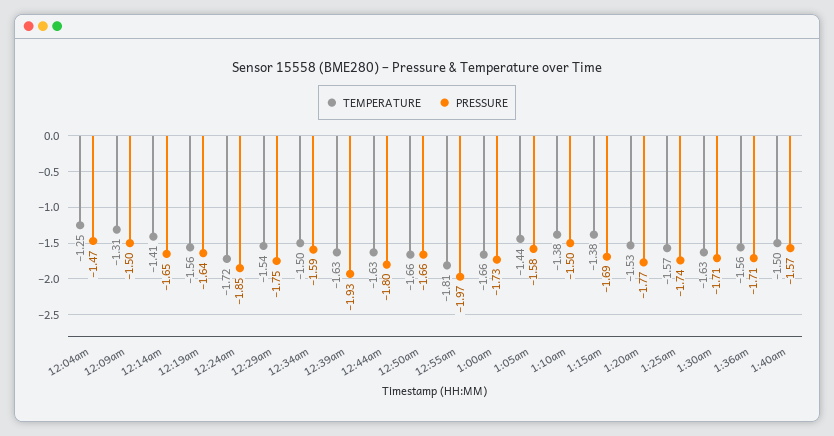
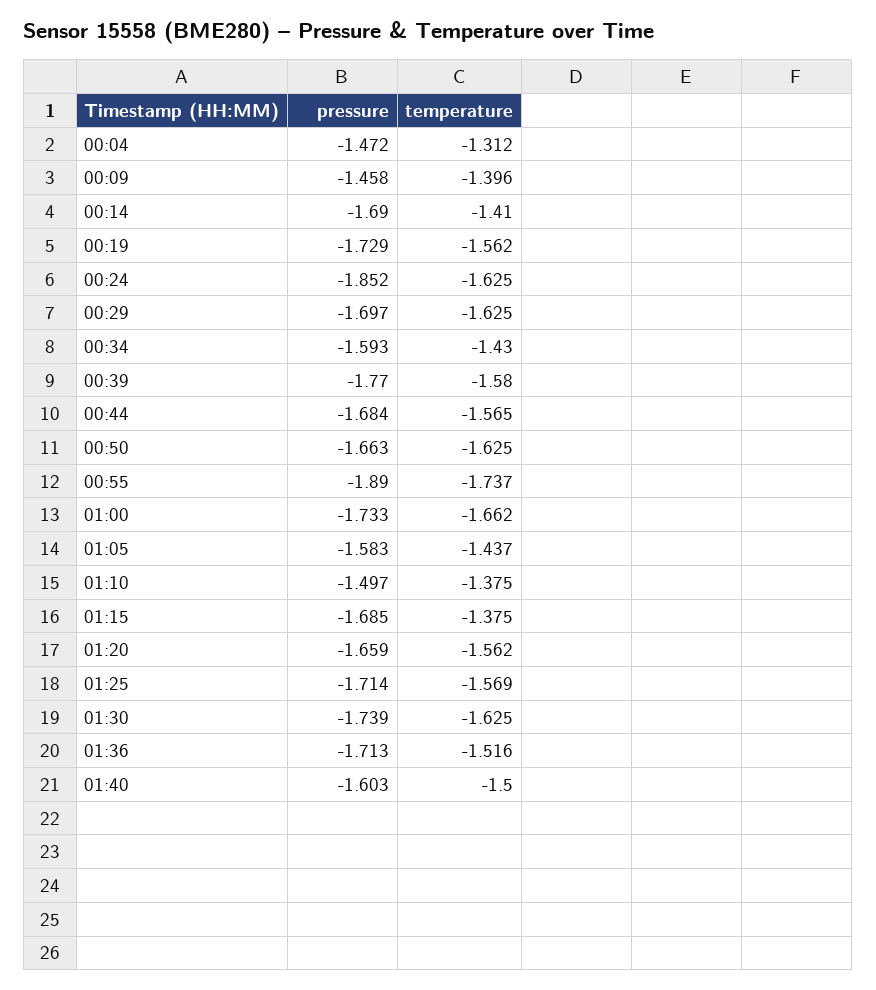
TEMPERATURE, 12:04am: -1.25 -> -1.312
TEMPERATURE, 12:09am: -1.31 -> -1.396
PRESSURE, 12:09am: -1.5 -> -1.458
PRESSURE, 12:14am: -1.65 -> -1.69
PRESSURE, 12:19am: -1.64 -> -1.729
TEMPERATURE, 12:24am: -1.72 -> -1.625
TEMPERATURE, 12:29am: -1.54 -> -1.625
PRESSURE, 12:29am: -1.75 -> -1.697
TEMPERATURE, 12:34am: -1.5 -> -1.43
TEMPERATURE, 12:39am: -1.63 -> -1.58
PRESSURE, 12:39am: -1.93 -> -1.77
TEMPERATURE, 12:44am: -1.63 -> -1.565
PRESSURE, 12:44am: -1.8 -> -1.684
TEMPERATURE, 12:50am: -1.66 -> -1.625
TEMPERATURE, 12:55am: -1.81 -> -1.737
PRESSURE, 12:55am: -1.97 -> -1.89
TEMPERATURE, 1:20am: -1.53 -> -1.562
PRESSURE, 1:20am: -1.77 -> -1.659
PRESSURE, 1:25am: -1.74 -> -1.714
PRESSURE, 1:30am: -1.71 -> -1.739
TEMPERATURE, 1:36am: -1.56 -> -1.516
PRESSURE, 1:40am: -1.57 -> -1.603

